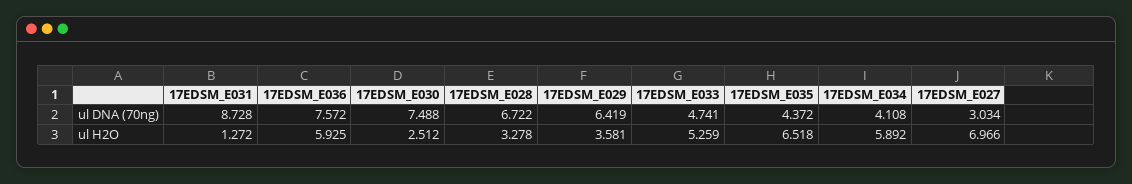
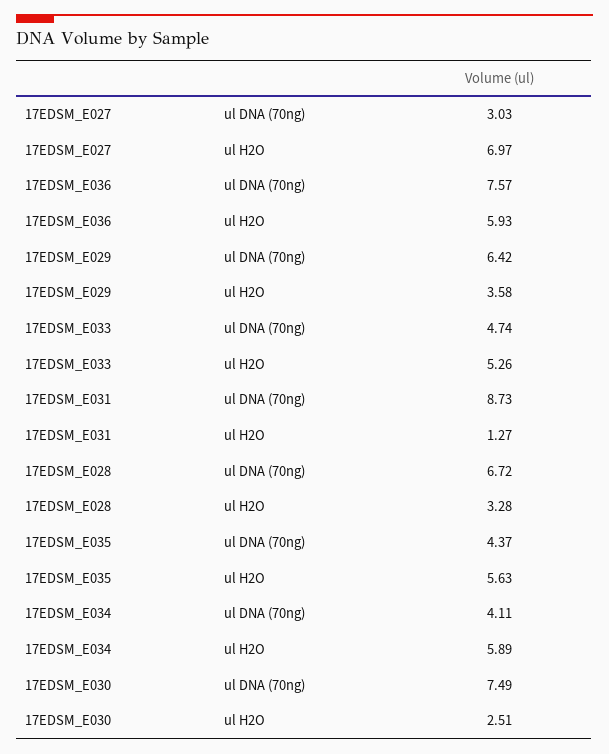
17EDSM_E035, ul H2O: 6.518 -> 5.63

